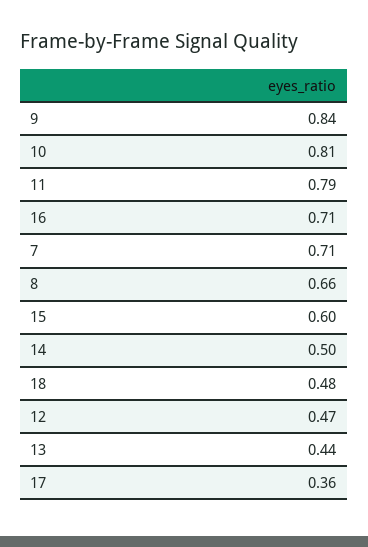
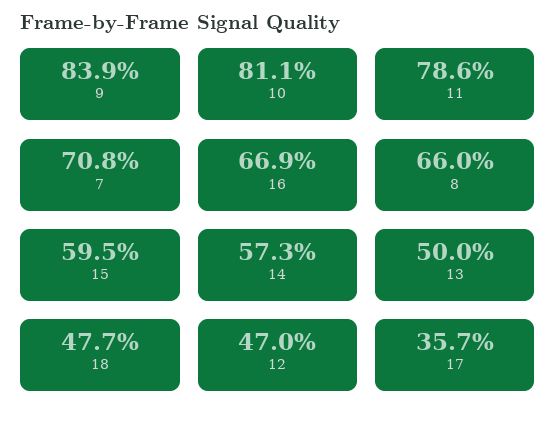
16: 0.71 -> 0.669
14: 0.5 -> 0.573
13: 0.44 -> 0.5

